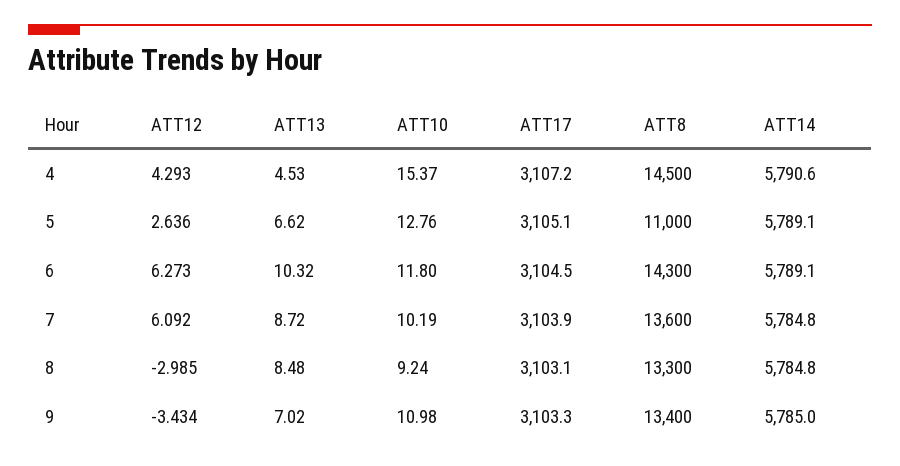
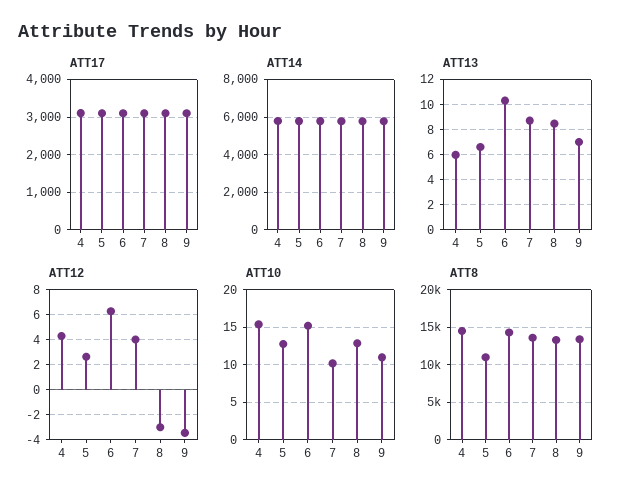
ATT13, 4: 4.53 -> 6
ATT10, 6: 11.8 -> 15
ATT12, 7: 6.092 -> 4
ATT10, 8: 9.24 -> 13

